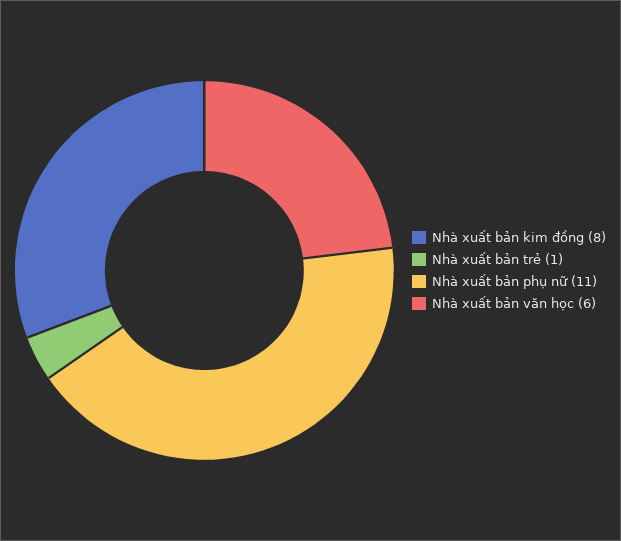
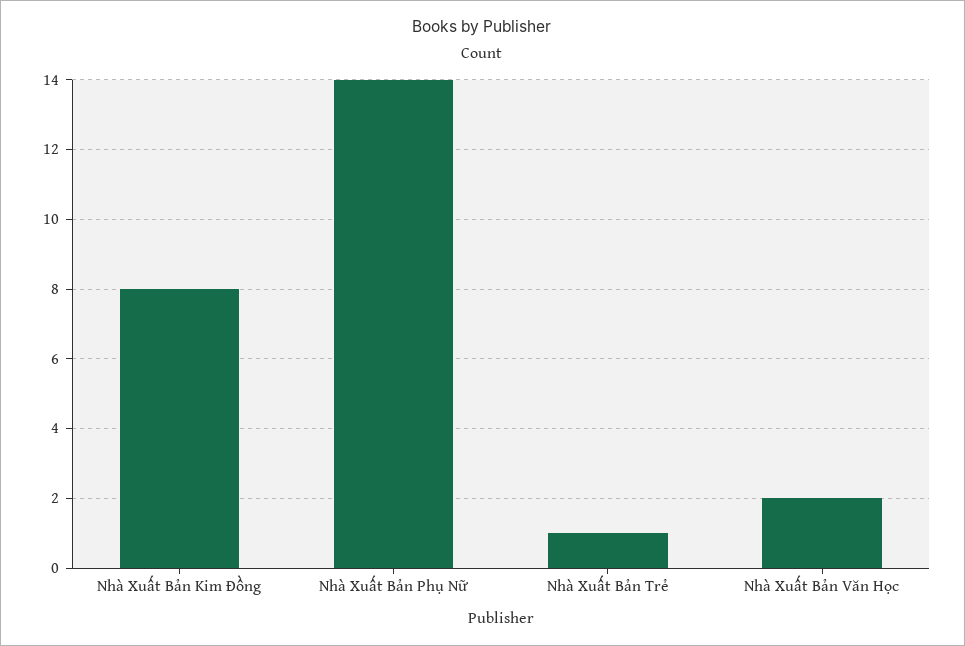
Nhà xuất bản phụ nữ: 11 -> 14
Nhà xuất bản văn học: 6 -> 2

